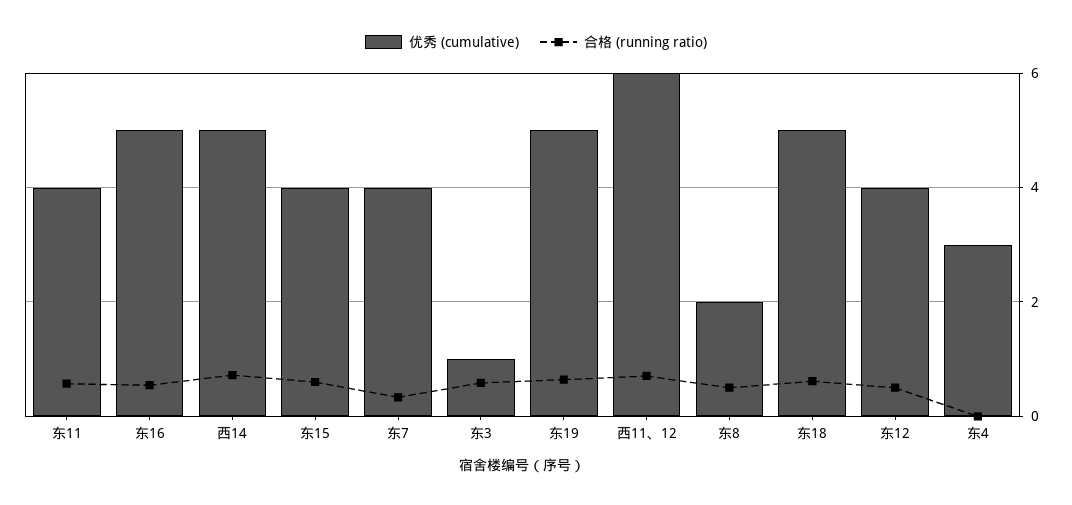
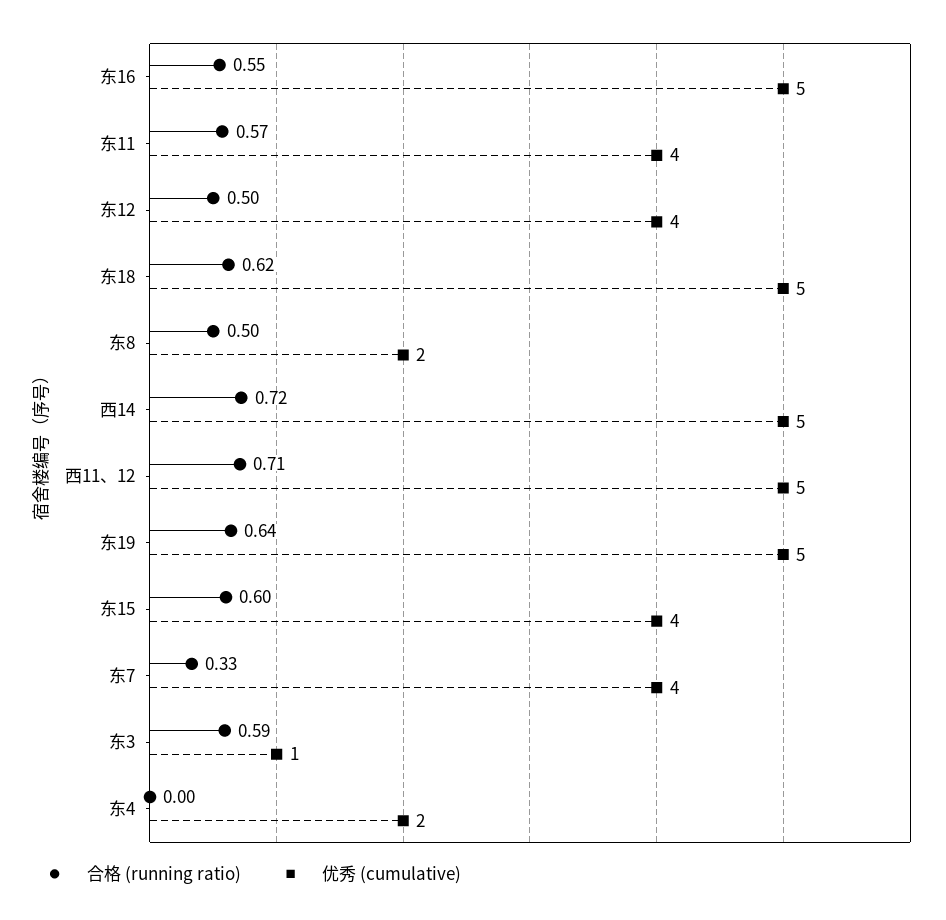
优秀 (cumulative), 西11、12: 6 -> 5
优秀 (cumulative), 东4: 3 -> 2

